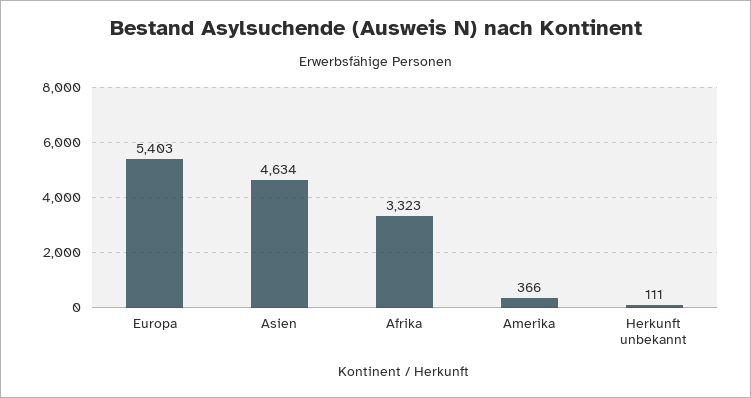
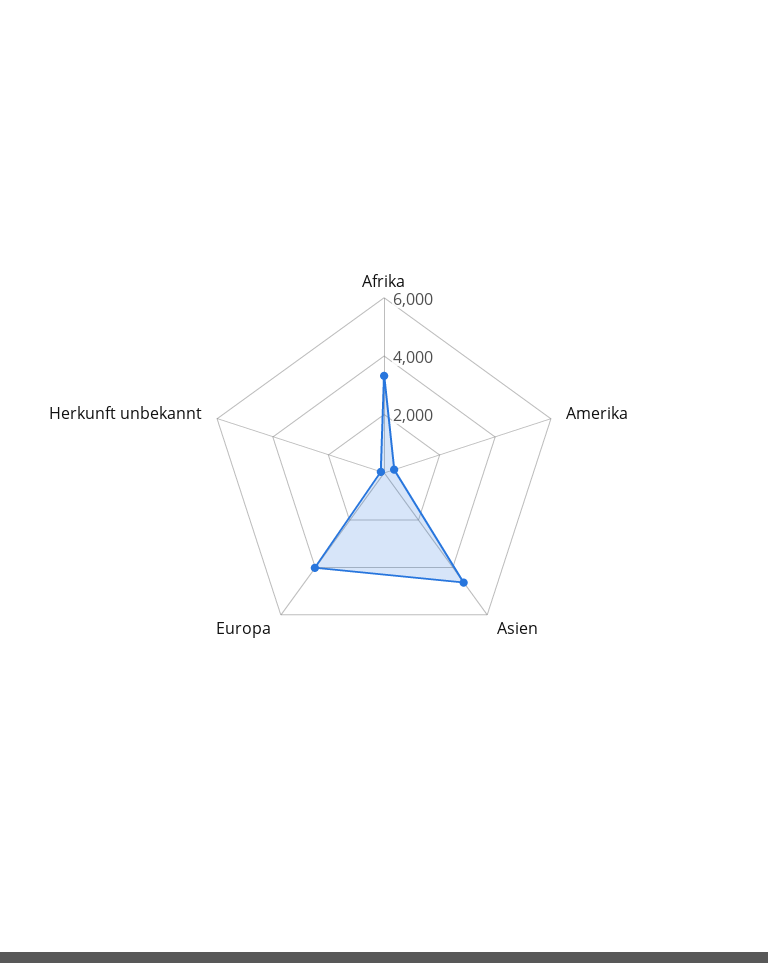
Europa: 5403 -> 4000

